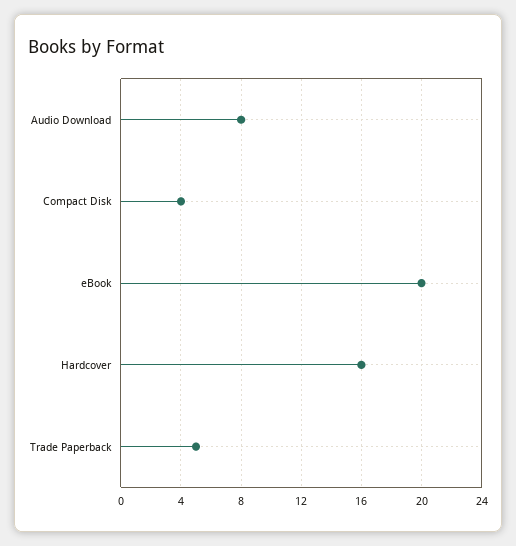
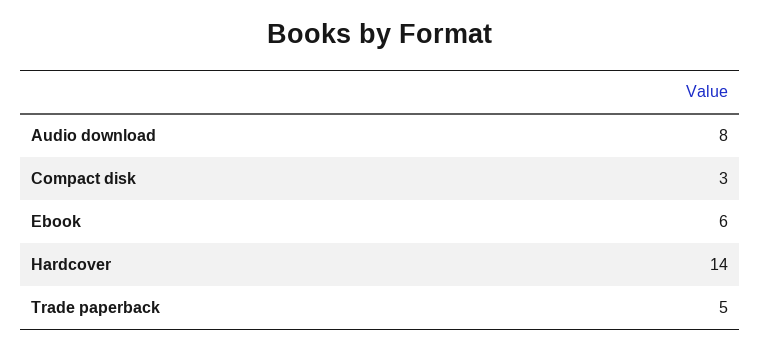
Compact Disk: 4 -> 3
eBook: 20 -> 6
Hardcover: 16 -> 14

